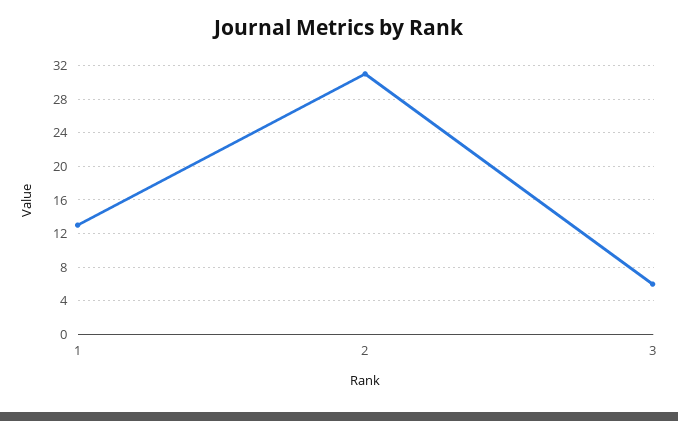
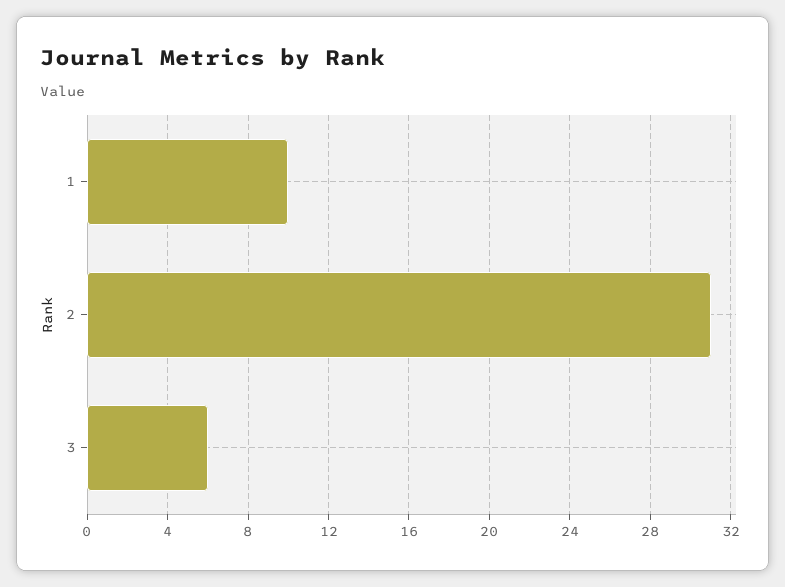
1: 13 -> 10

